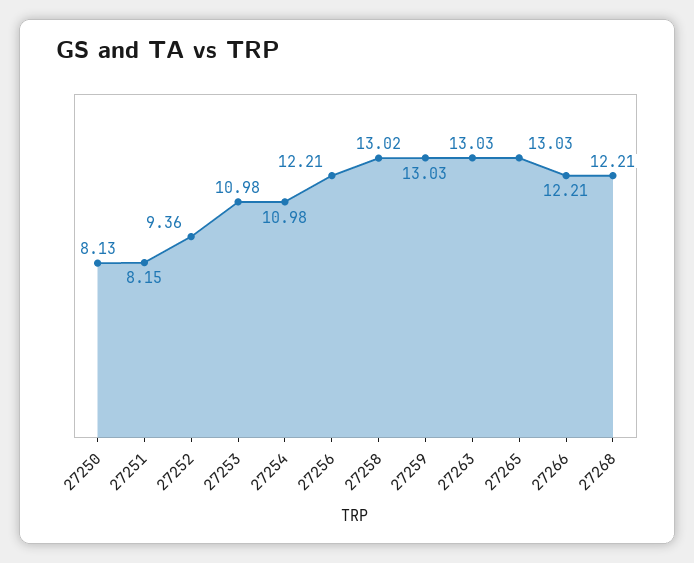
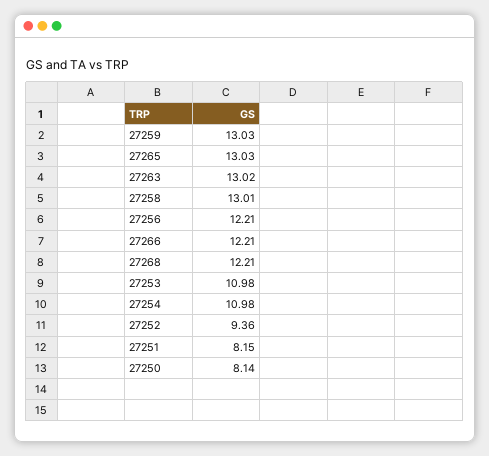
27250: 8.13 -> 8.14
27258: 13.02 -> 13.01
27263: 13.03 -> 13.02

